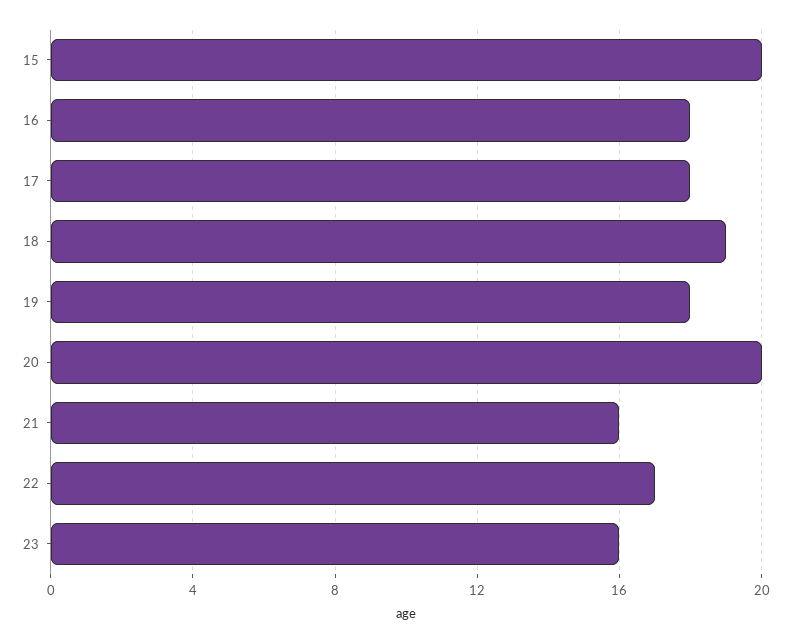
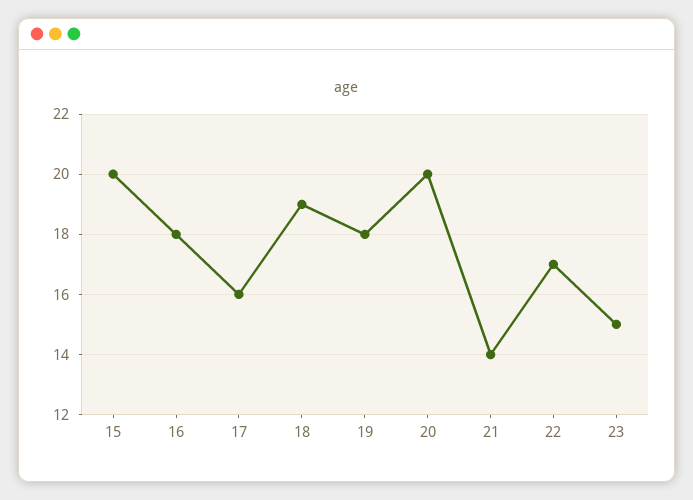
17: 18 -> 16
21: 16 -> 14
23: 16 -> 15

